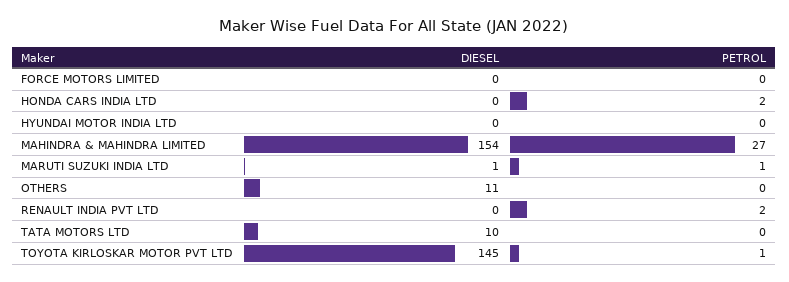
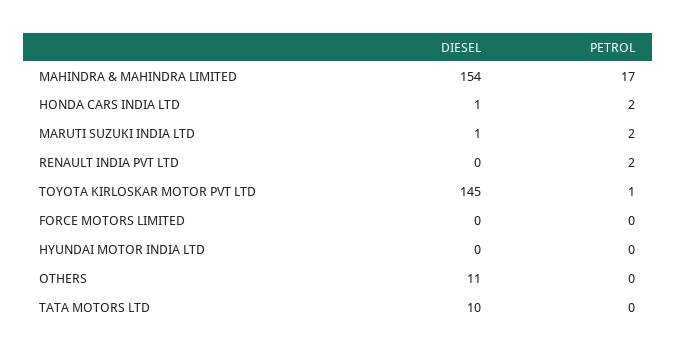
DIESEL, HONDA CARS INDIA LTD: 0 -> 1
PETROL, MAHINDRA & MAHINDRA LIMITED: 27 -> 17
PETROL, MARUTI SUZUKI INDIA LTD: 1 -> 2

